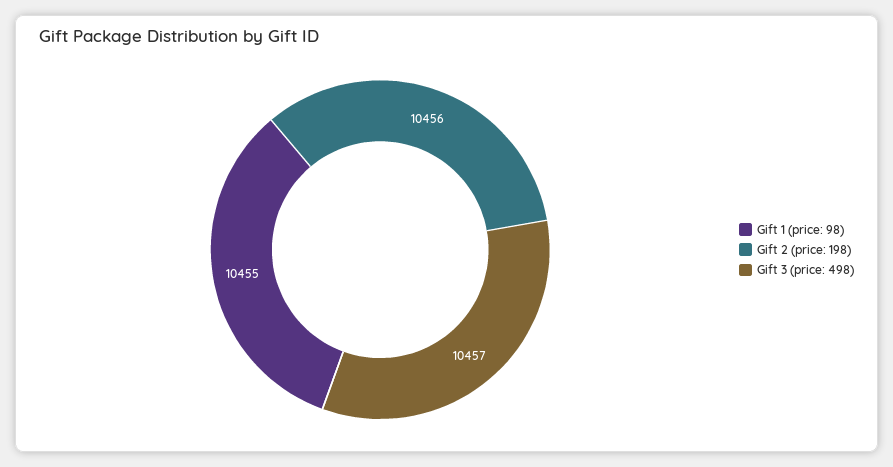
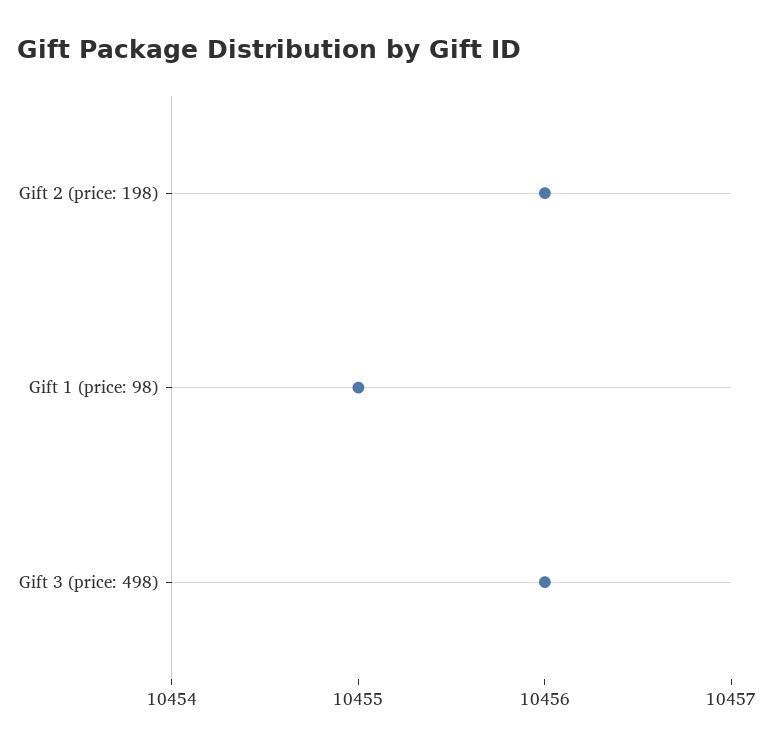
Gift 3 (price: 498): 10457 -> 10456

